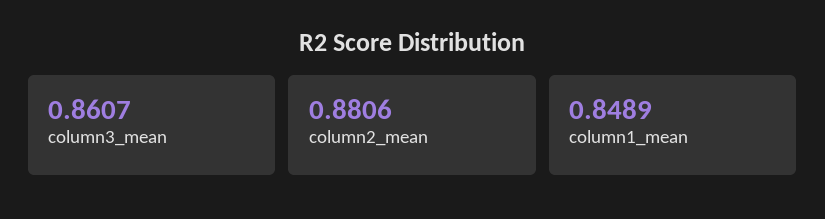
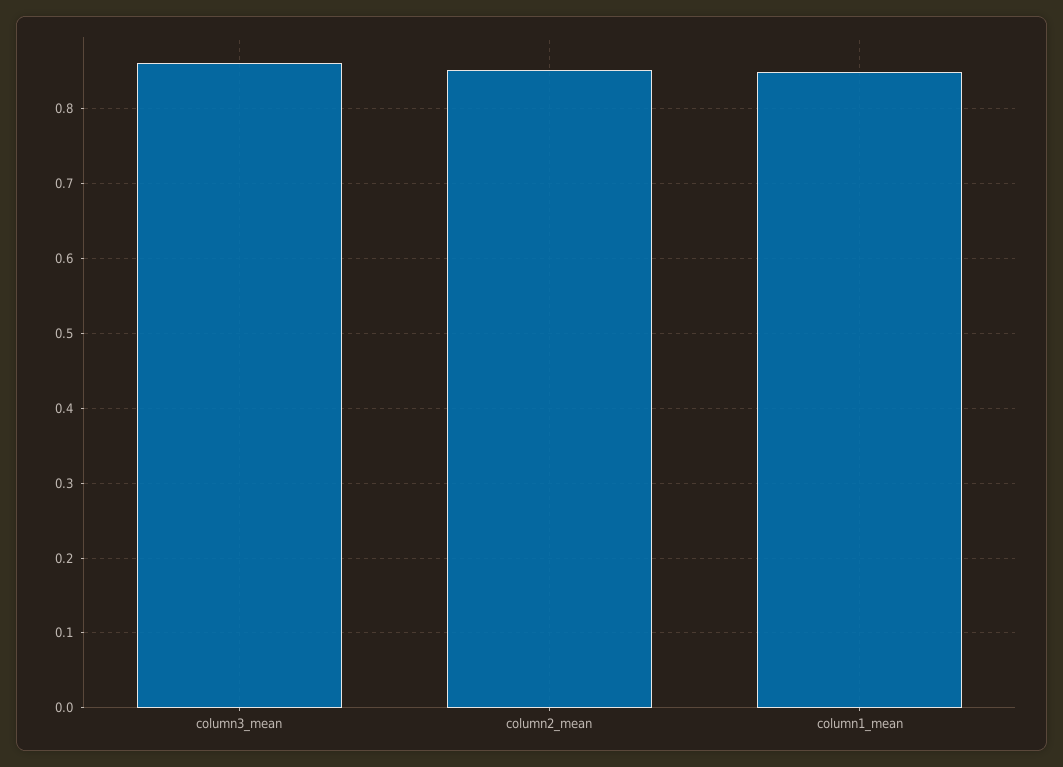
column2_mean: 0.8806 -> 0.85

